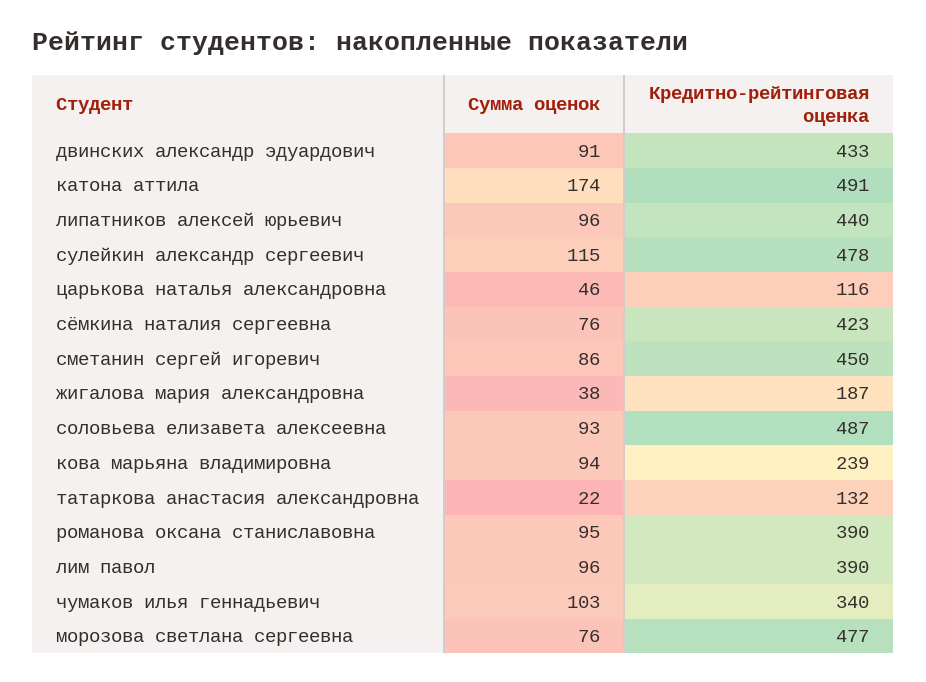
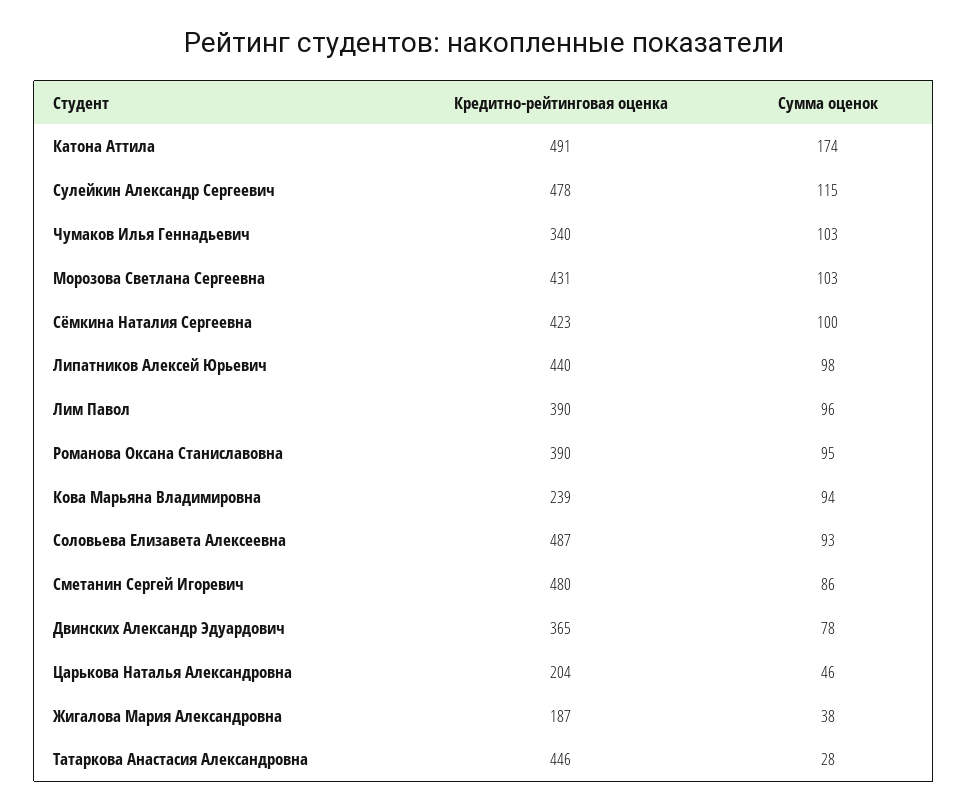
Сумма оценок, двинских александр эдуардович: 91 -> 78
Кредитно-рейтинговая оценка, двинских александр эдуардович: 433 -> 365
Сумма оценок, липатников алексей юрьевич: 96 -> 98
Кредитно-рейтинговая оценка, царькова наталья александровна: 116 -> 204
Сумма оценок, сёмкина наталия сергеевна: 76 -> 100
Кредитно-рейтинговая оценка, сметанин сергей игоревич: 450 -> 480
Сумма оценок, татаркова анастасия александровна: 22 -> 28
Кредитно-рейтинговая оценка, татаркова анастасия александровна: 132 -> 446
Сумма оценок, морозова светлана сергеевна: 76 -> 103
Кредитно-рейтинговая оценка, морозова светлана сергеевна: 477 -> 431

